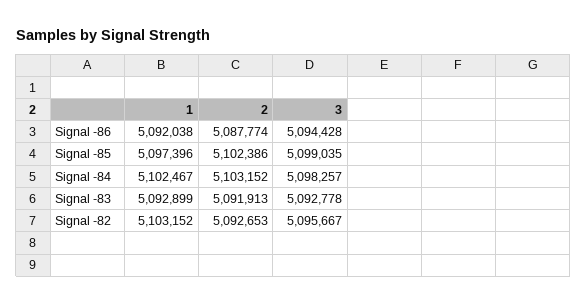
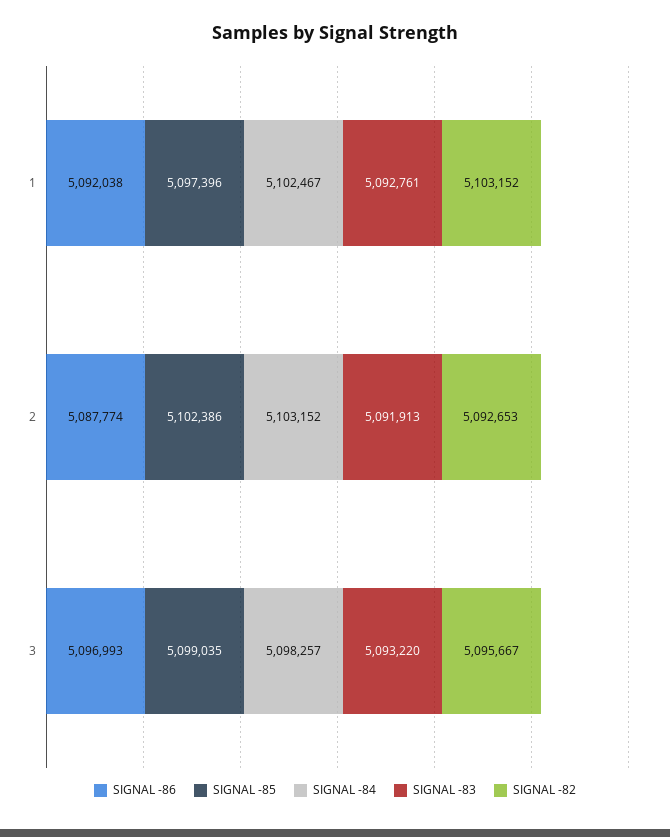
Signal -86, 3: 5094428 -> 5096993
Signal -83, 1: 5092899 -> 5092761
Signal -83, 3: 5092778 -> 5093220

